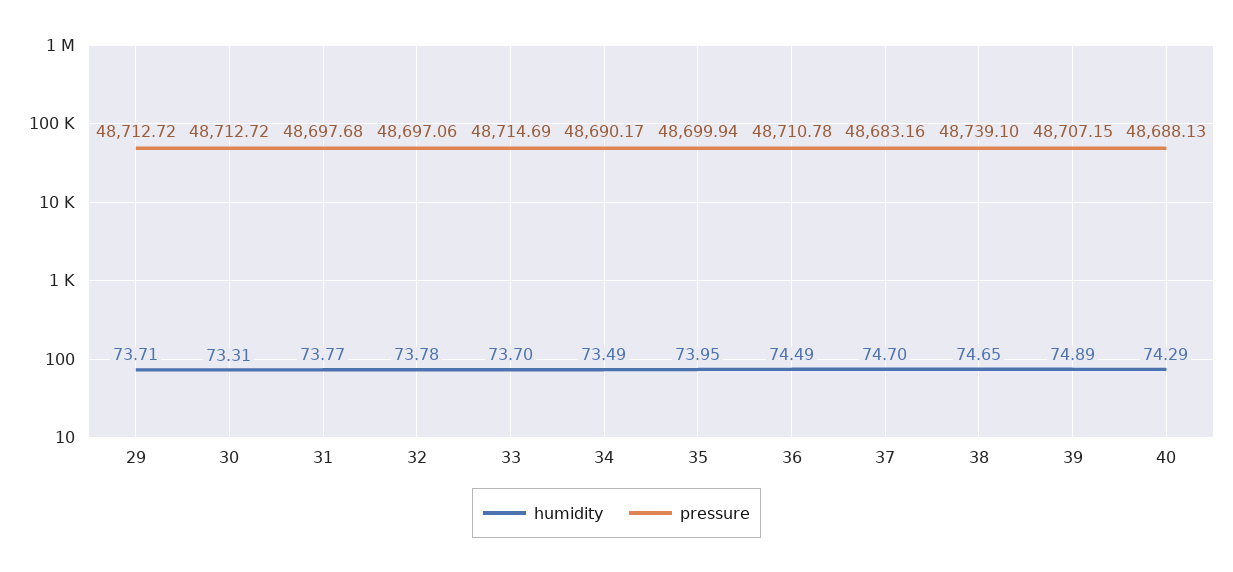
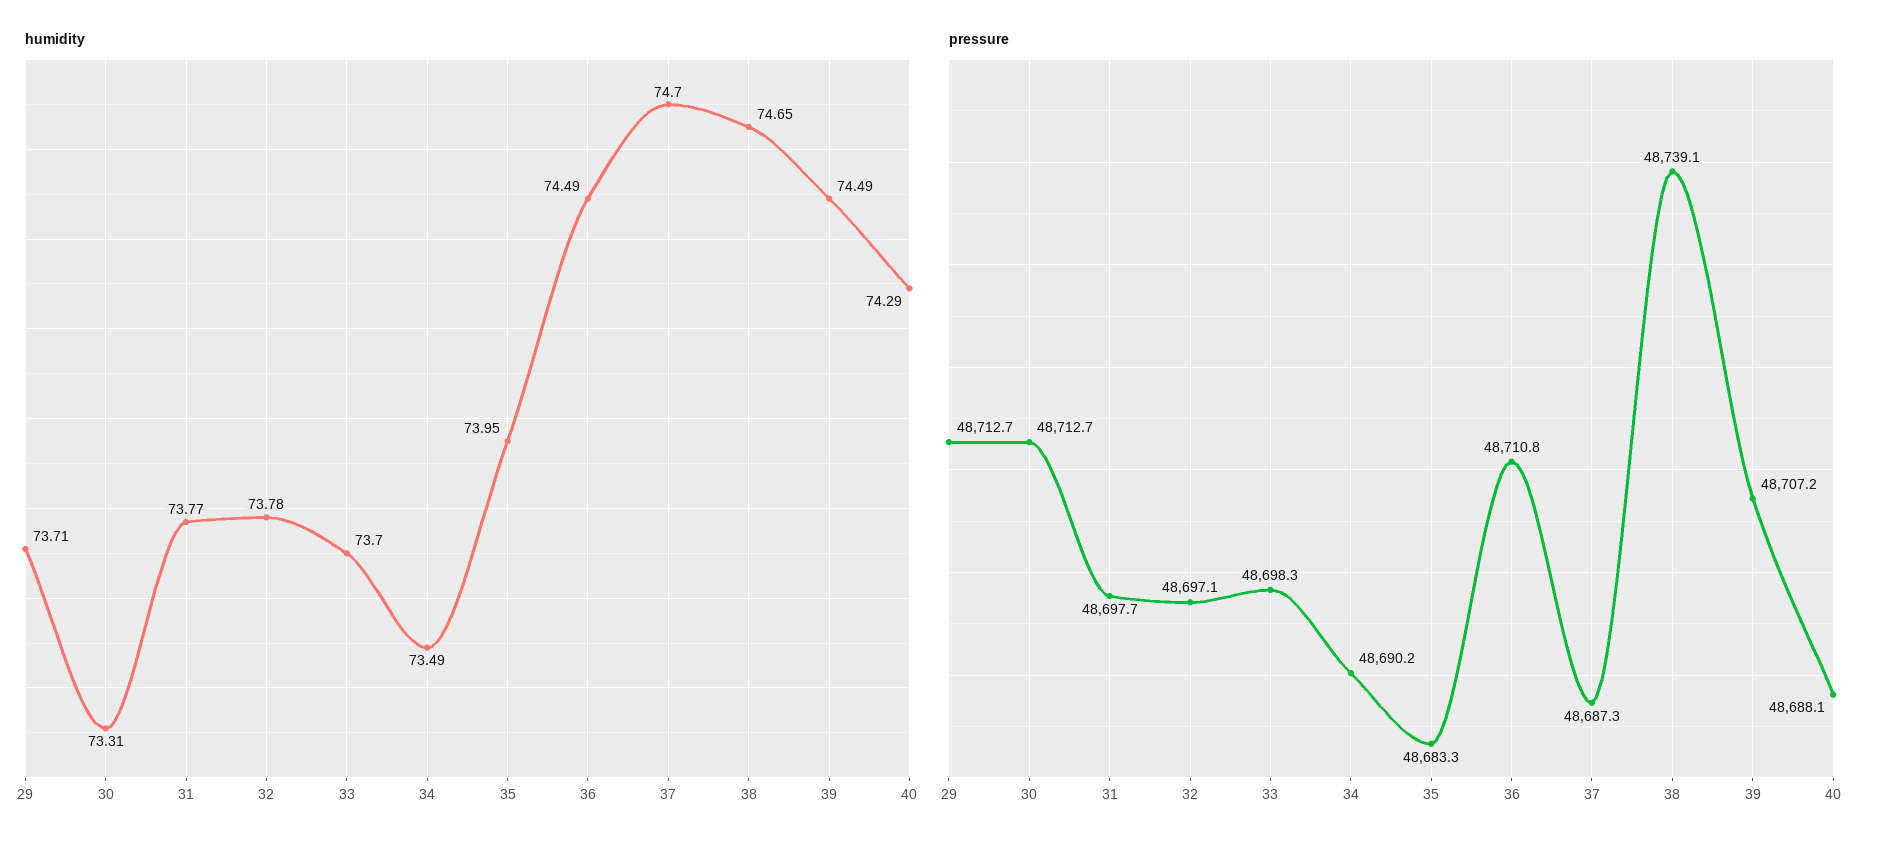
pressure, 33: 48714.69 -> 48698.3
pressure, 35: 48699.94 -> 48683.3
pressure, 37: 48683.16 -> 48687.3
humidity, 39: 74.89 -> 74.49

